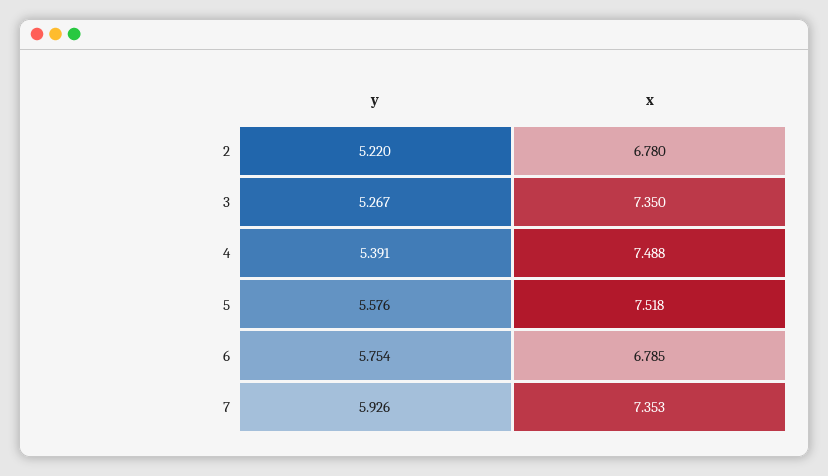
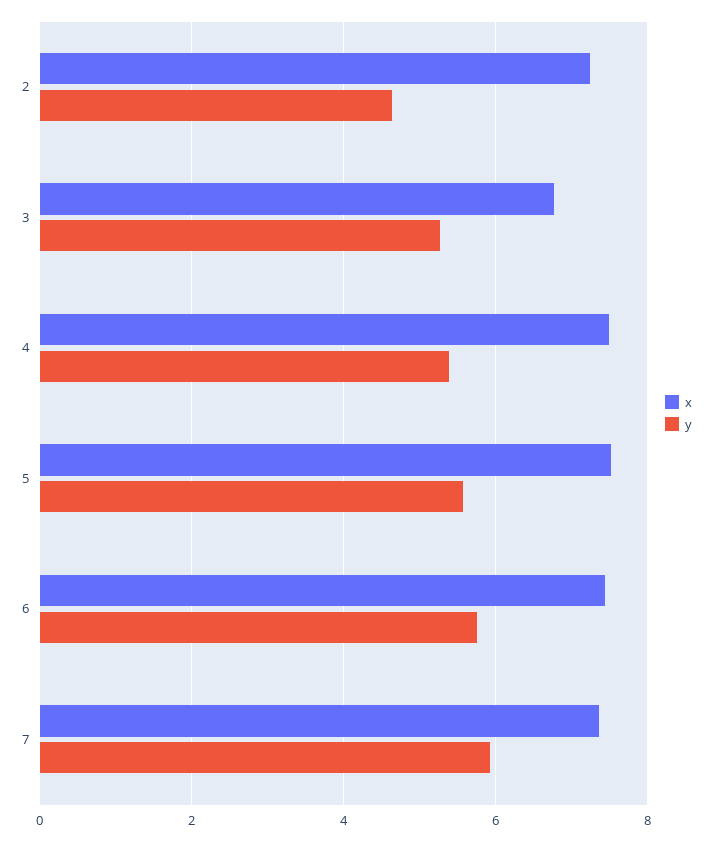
y, 2: 5.22 -> 4.6
x, 2: 6.78 -> 7.2
x, 3: 7.35 -> 6.8
x, 6: 6.785 -> 7.4

